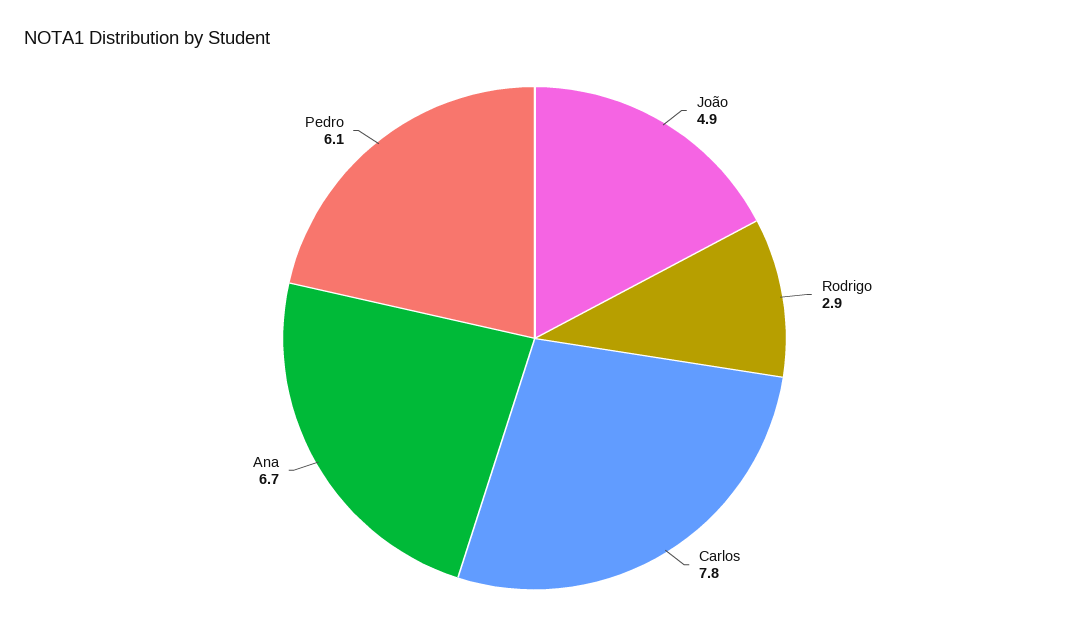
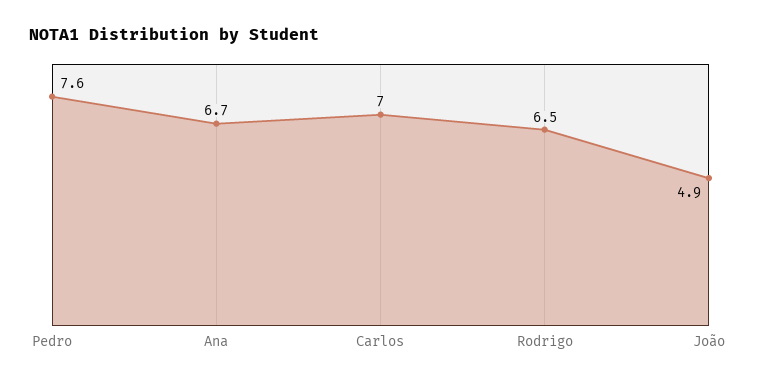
Rodrigo: 2.9 -> 6.5
Carlos: 7.8 -> 7
Pedro: 6.1 -> 7.6

